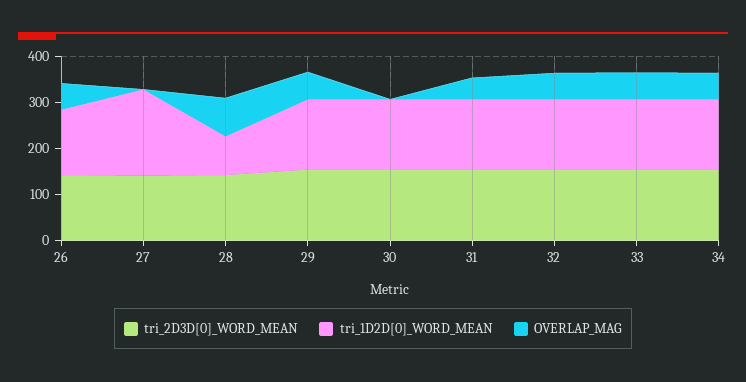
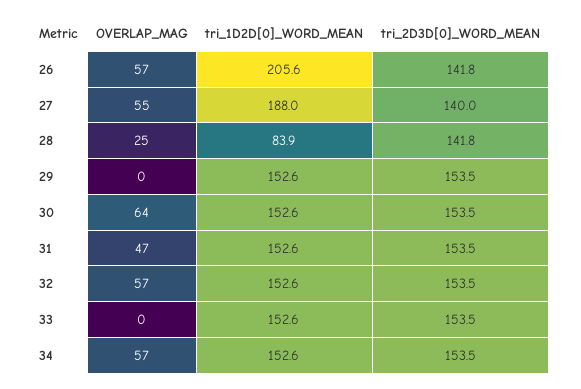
tri_1D2D[0]_WORD_MEAN, 26: 140 -> 205.6
OVERLAP_MAG, 27: 0 -> 55
OVERLAP_MAG, 28: 80 -> 25
OVERLAP_MAG, 29: 60 -> 0
OVERLAP_MAG, 30: 0 -> 64
OVERLAP_MAG, 33: 60 -> 0

